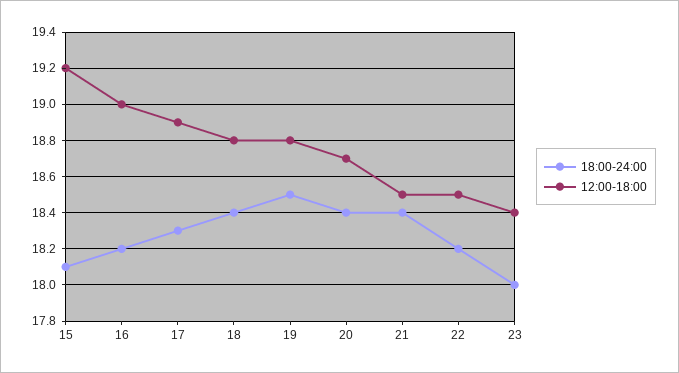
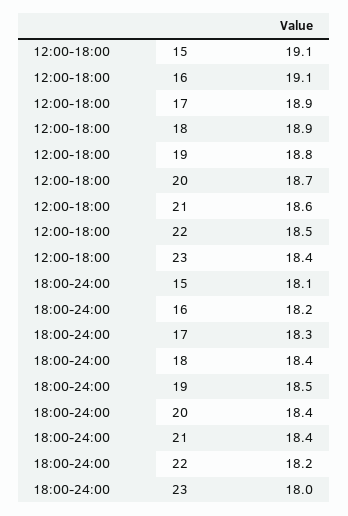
12:00-18:00, 15: 19.2 -> 19.1
12:00-18:00, 16: 19 -> 19.1
12:00-18:00, 18: 18.8 -> 18.9
12:00-18:00, 21: 18.5 -> 18.6

